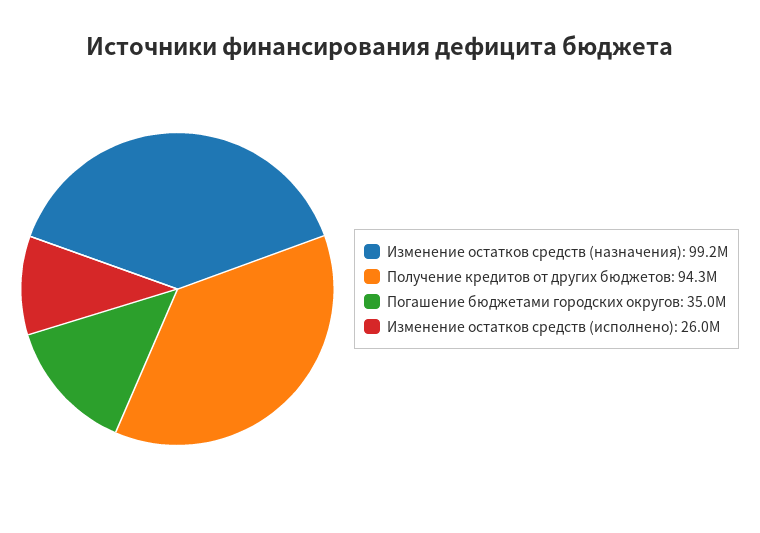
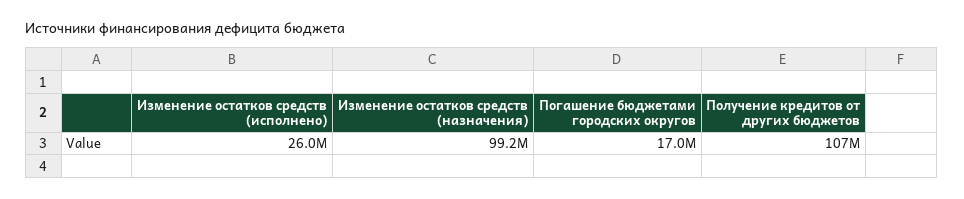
Получение кредитов от других бюджетов: 94300000 -> 107000000
Погашение бюджетами городских округов: 35000000 -> 17000000

